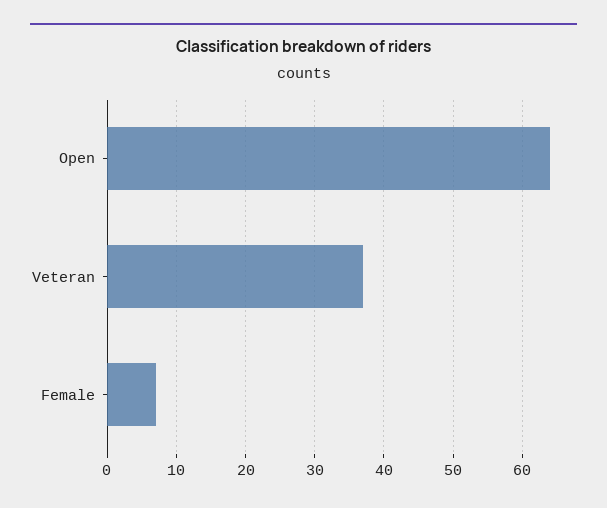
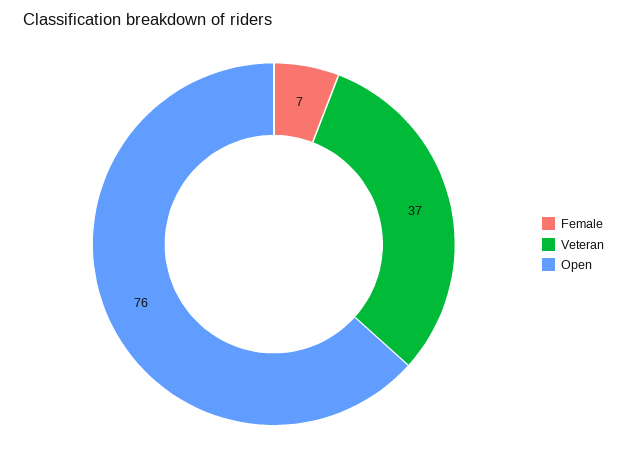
Open: 64 -> 76

